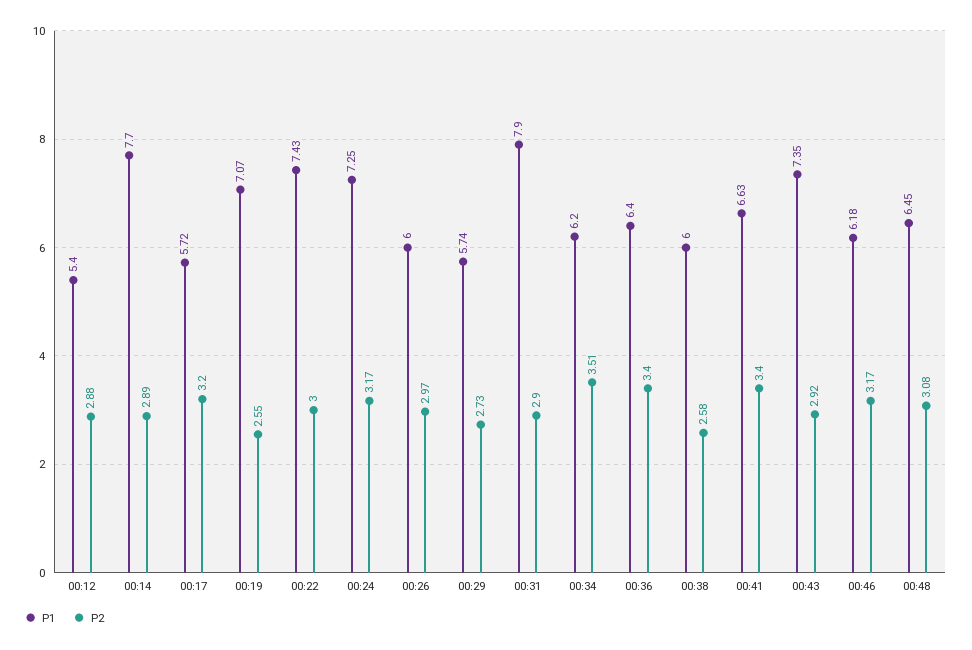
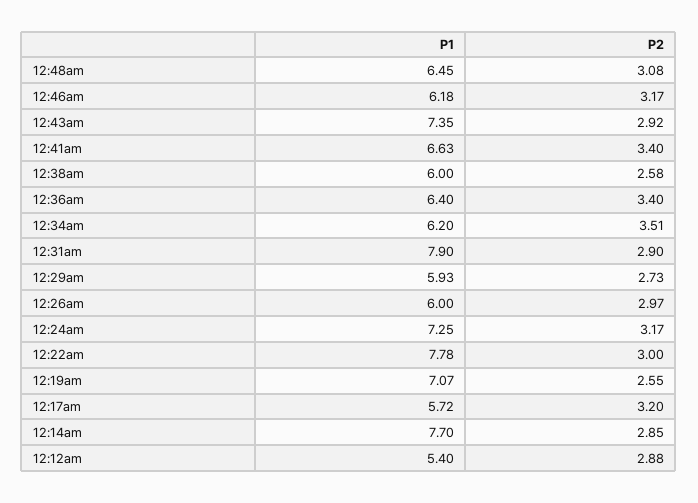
P2, 00:14: 2.89 -> 2.85
P1, 00:22: 7.43 -> 7.78
P1, 00:29: 5.74 -> 5.93

